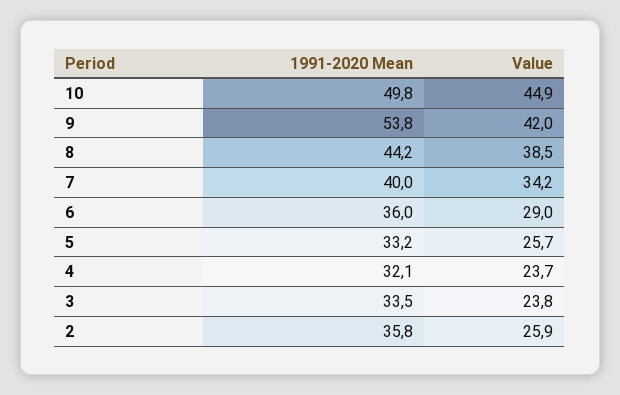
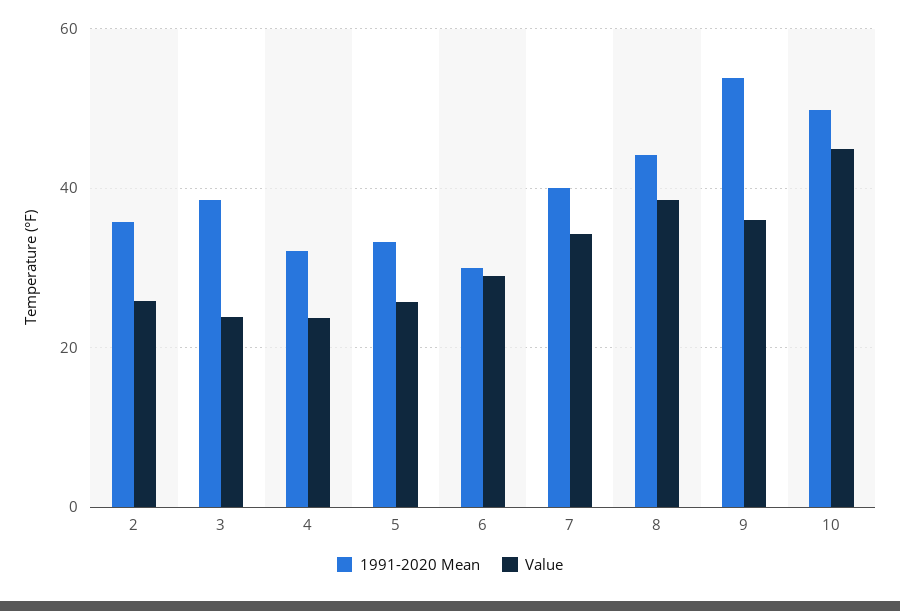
Value, 9: 42 -> 36
1991-2020 Mean, 6: 36 -> 30
1991-2020 Mean, 3: 33.5 -> 38

